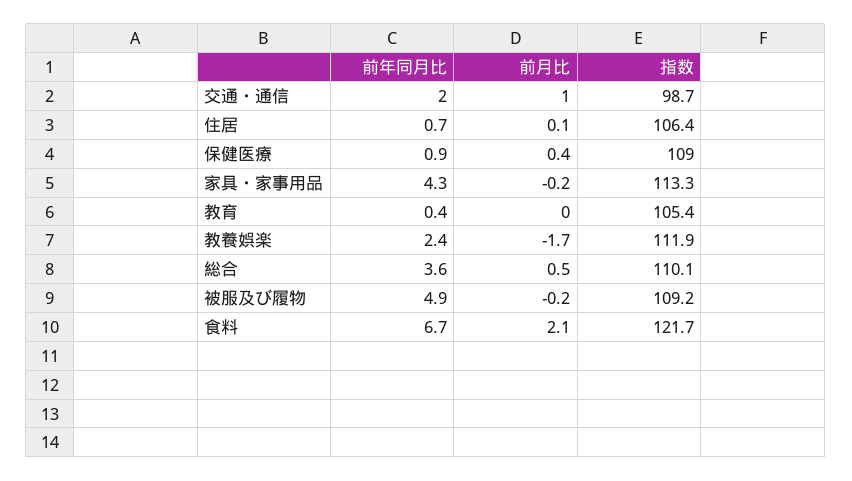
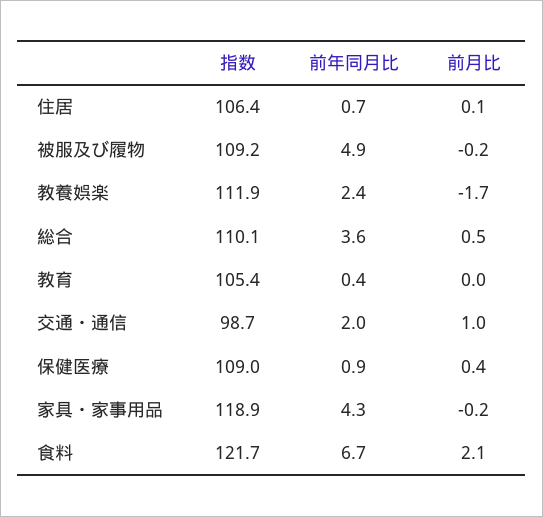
指数, 家具・家事用品: 113.3 -> 118.9

